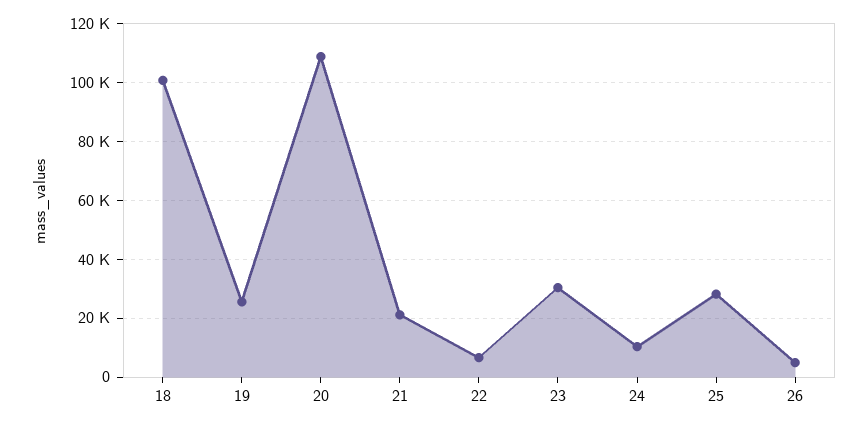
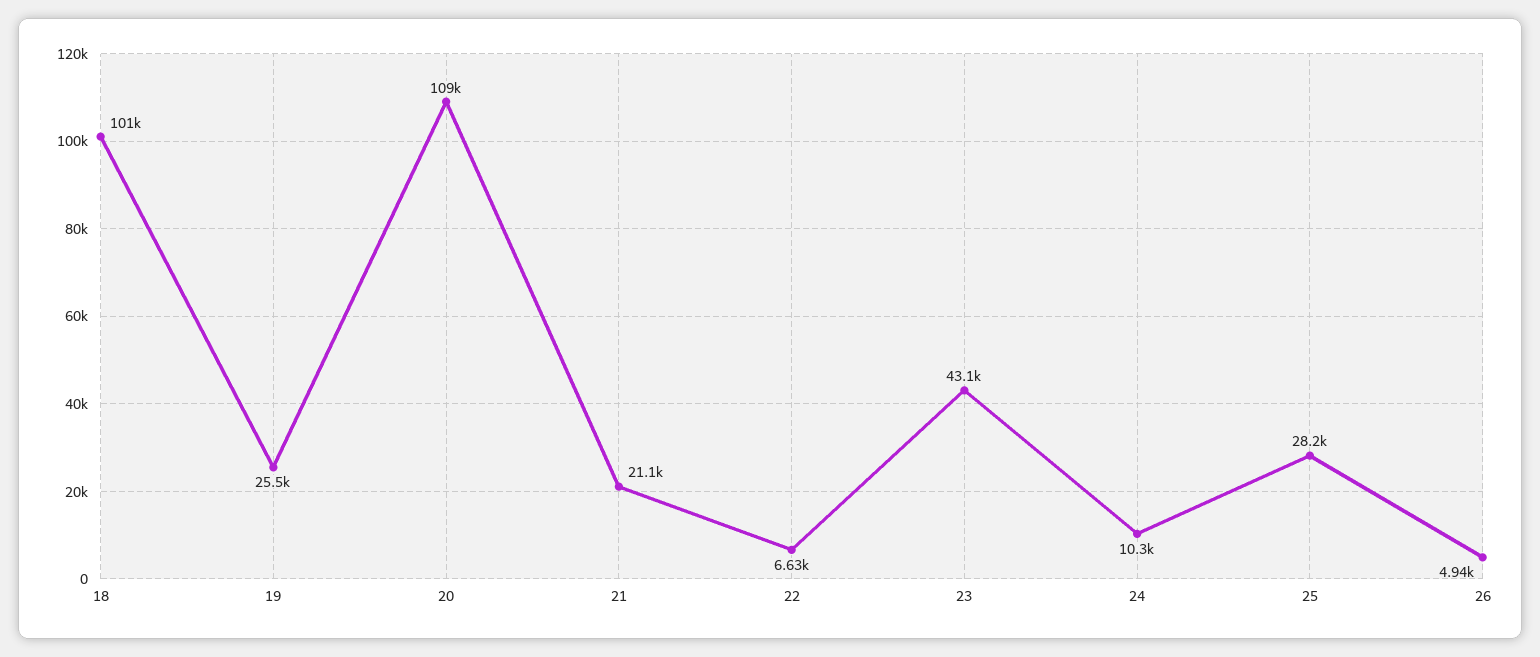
23: 30000 -> 43100

